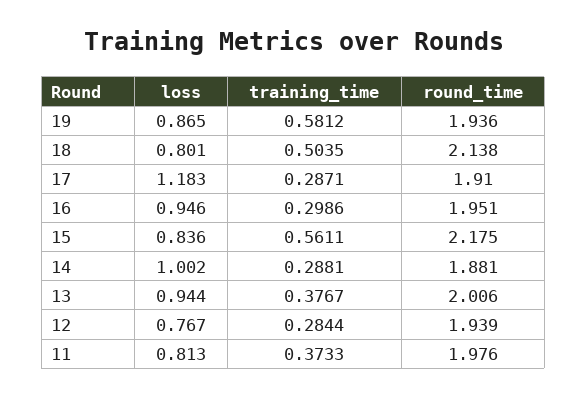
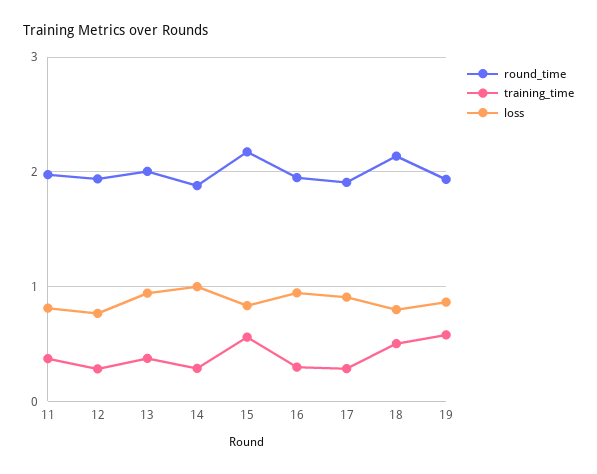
loss, 17: 1.183 -> 0.9

